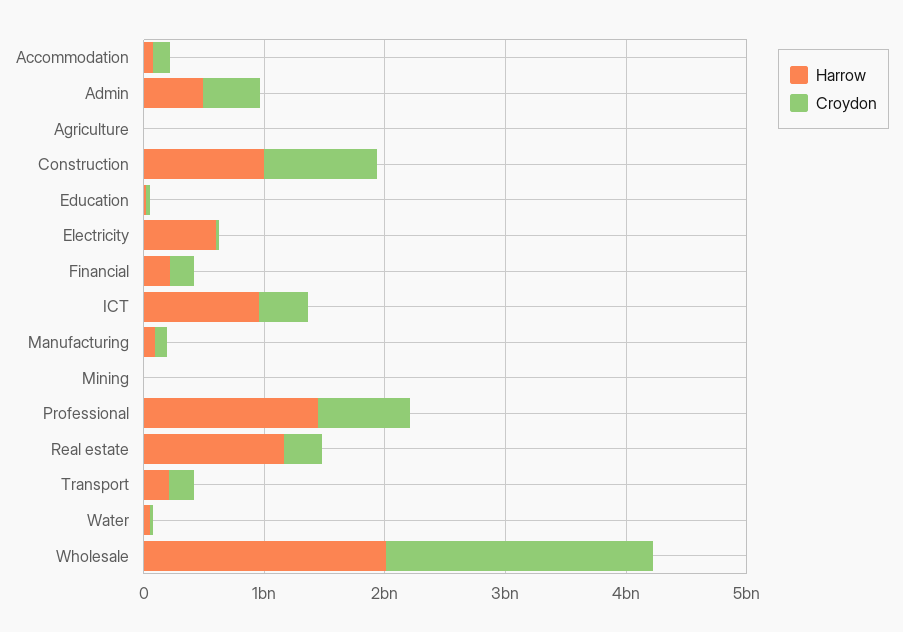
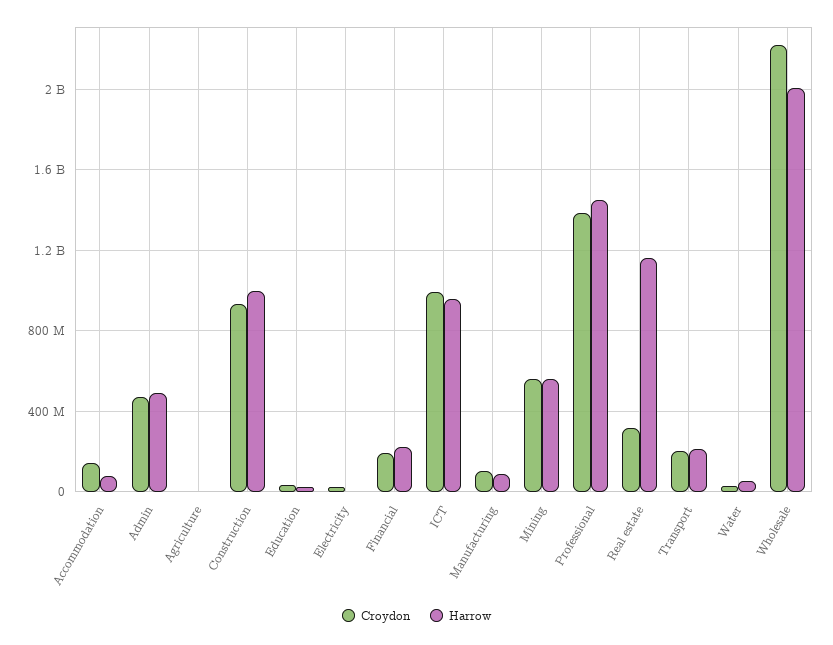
Harrow, Electricity: 600000000 -> 0
Croydon, ICT: 400000000 -> 1000000000
Harrow, Mining: 0 -> 550000000
Croydon, Mining: 0 -> 550000000
Croydon, Professional: 800000000 -> 1400000000

